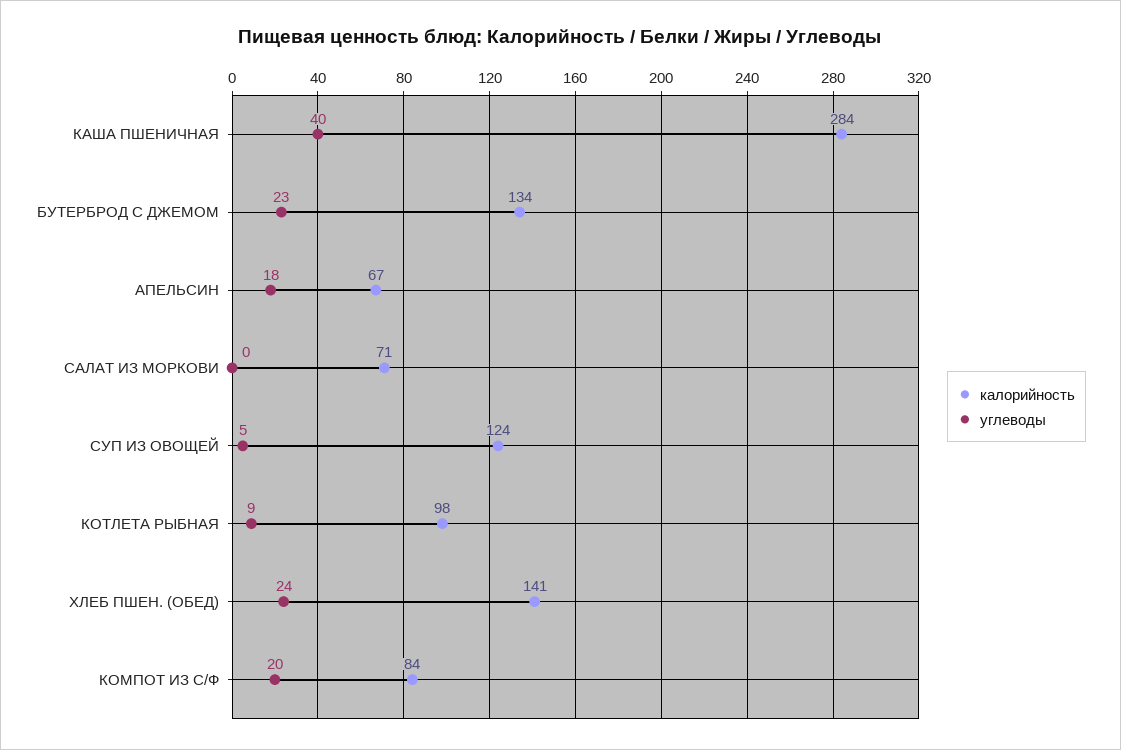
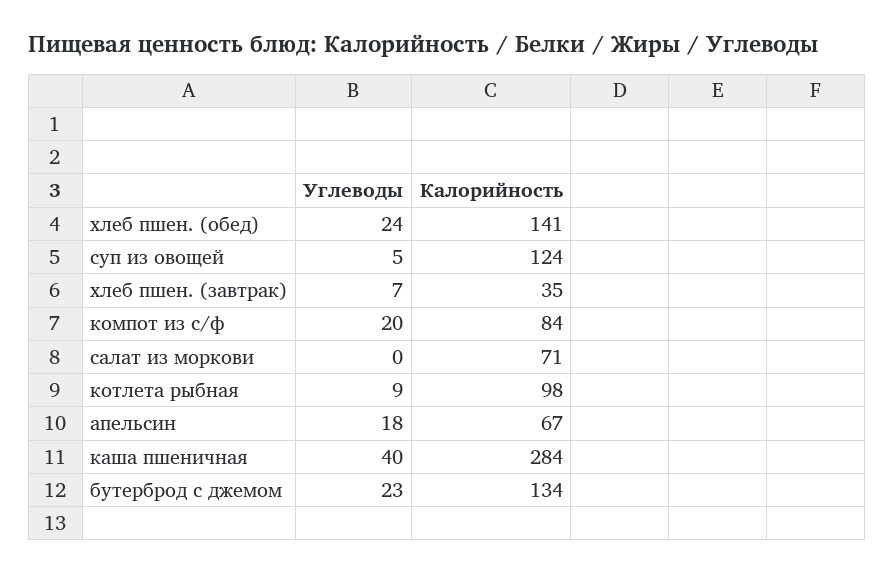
углеводы, хлеб пшен. (завтрак): none -> 7
калорийность, хлеб пшен. (завтрак): none -> 35

